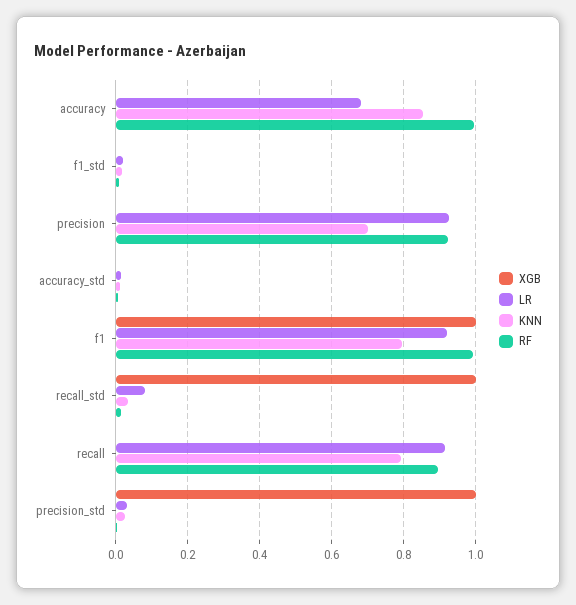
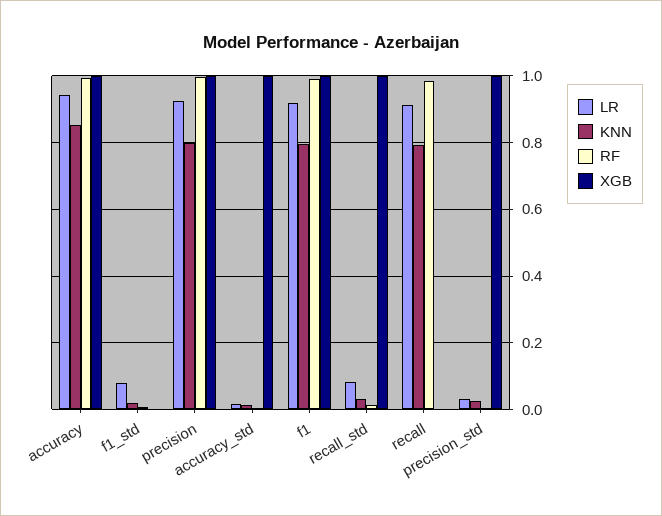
XGB, accuracy: 0 -> 1
LR, accuracy: 0.68 -> 0.94
LR, f1_std: 0.02 -> 0.08
XGB, precision: 0 -> 1
KNN, precision: 0.7 -> 0.8
RF, precision: 0.92 -> 1
XGB, accuracy_std: 0 -> 1
RF, recall: 0.9 -> 0.98

